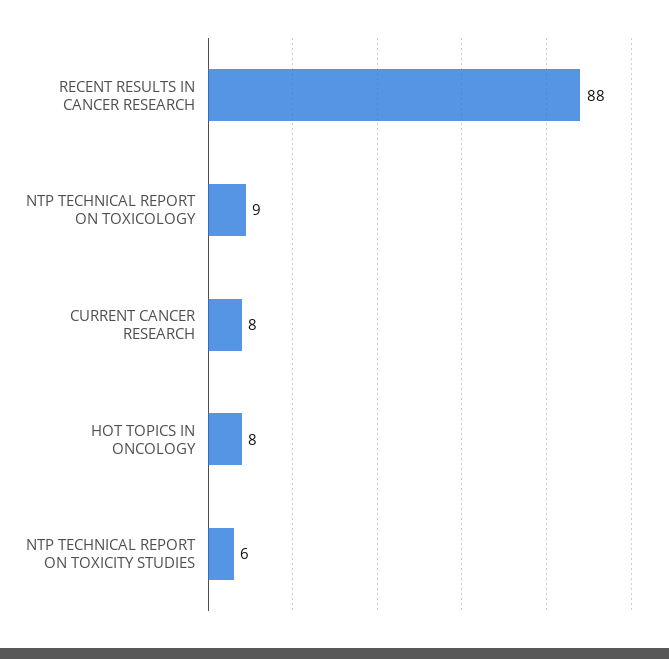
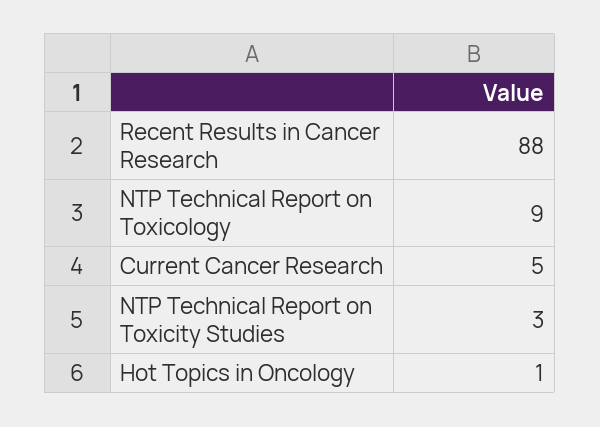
CURRENT CANCER RESEARCH: 8 -> 5
HOT TOPICS IN ONCOLOGY: 8 -> 1
NTP TECHNICAL REPORT ON TOXICITY STUDIES: 6 -> 3

